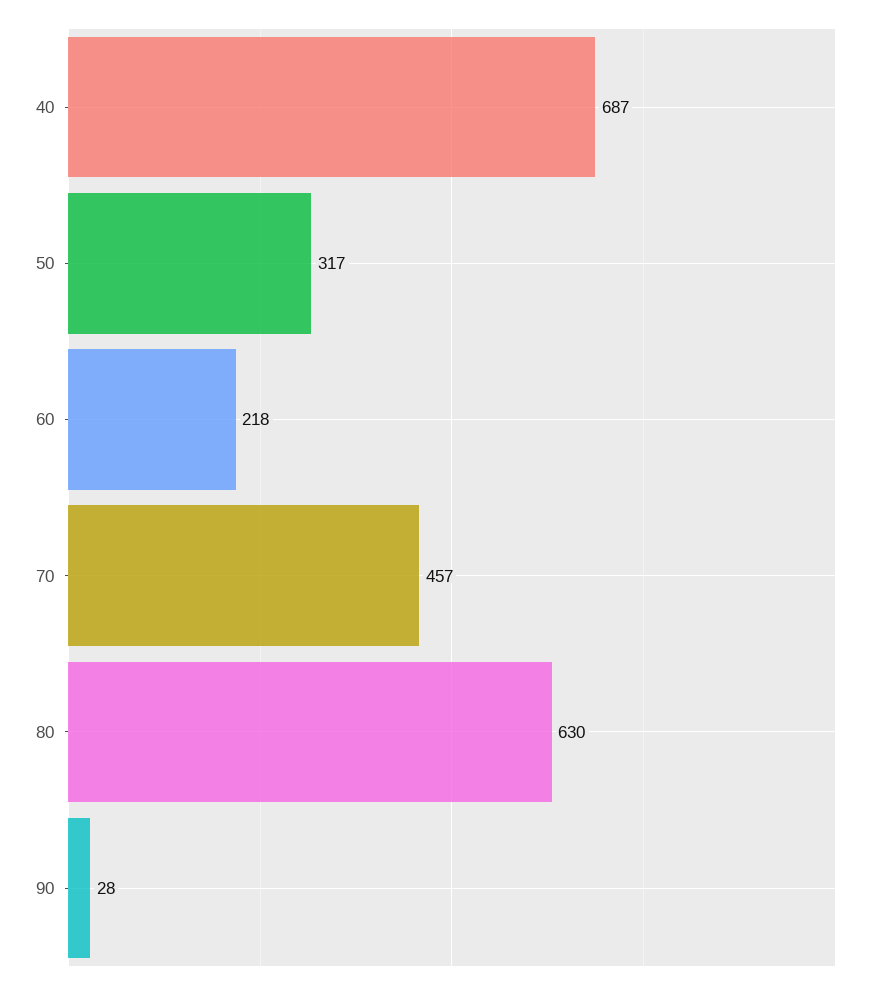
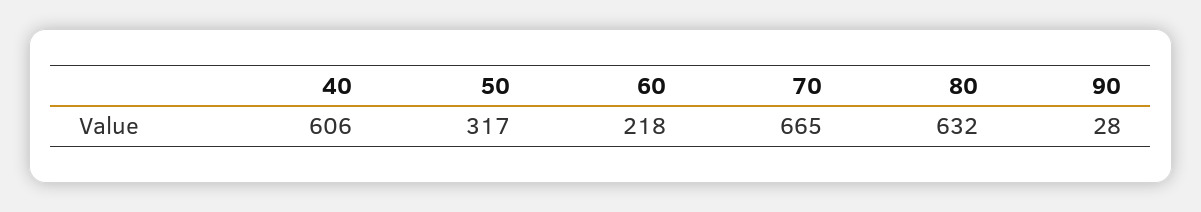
40: 687 -> 606
70: 457 -> 665
80: 630 -> 632

